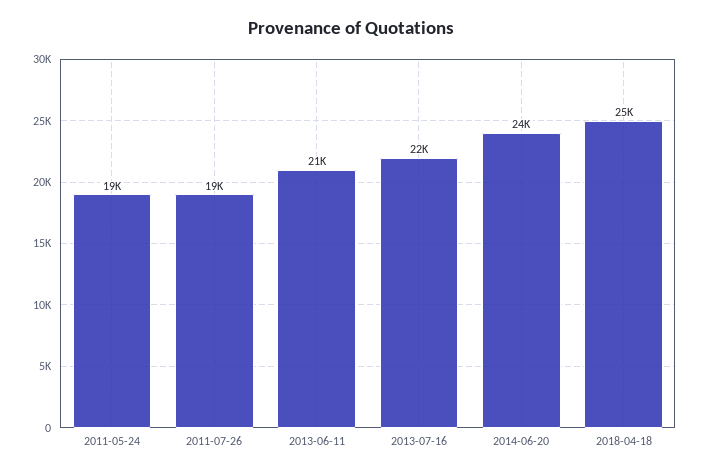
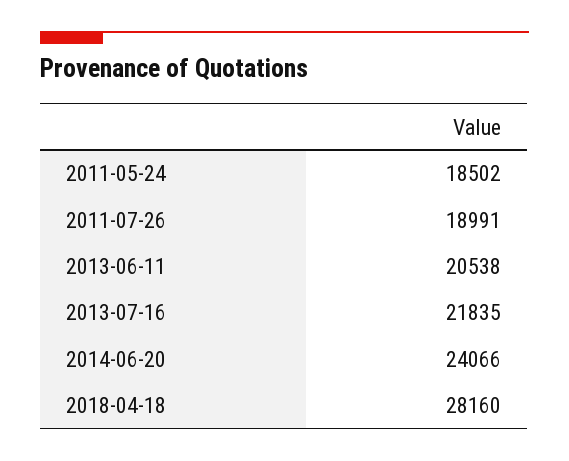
2018-04-18: 25000 -> 28160

